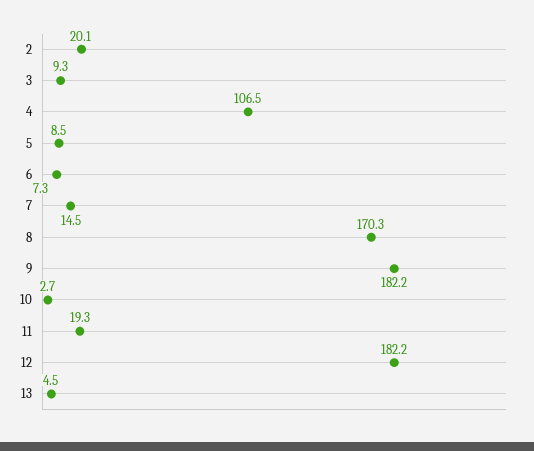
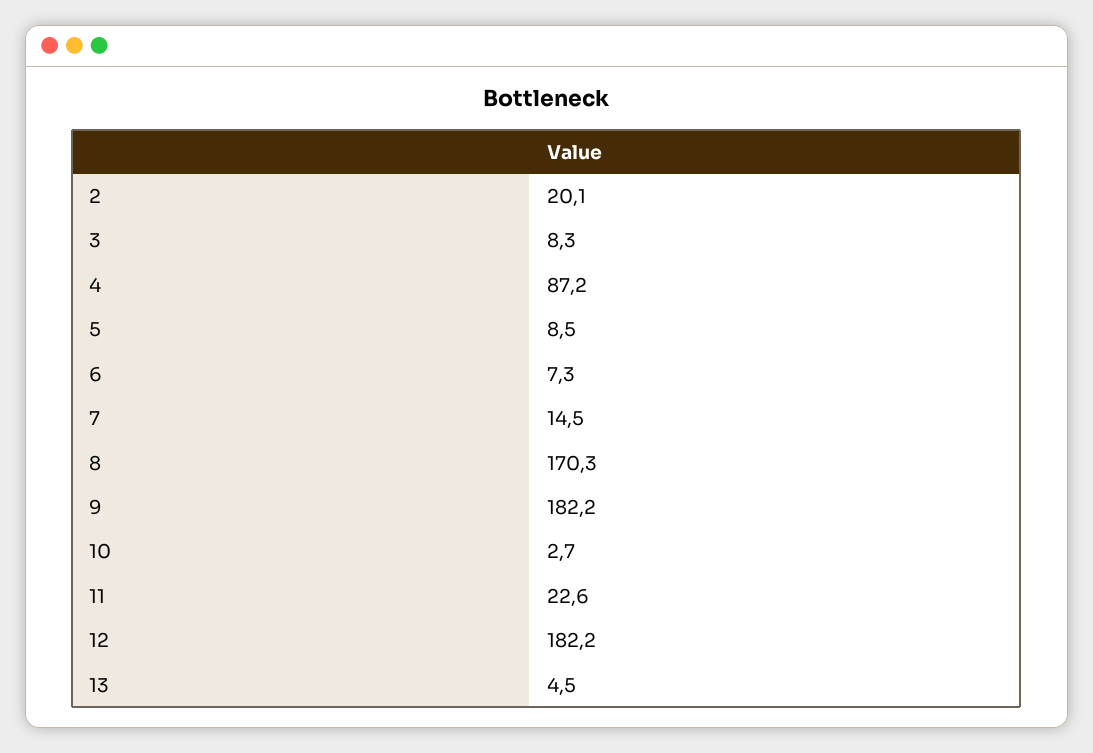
3: 9.3 -> 8.3
4: 106.5 -> 87.2
11: 19.3 -> 22.6

